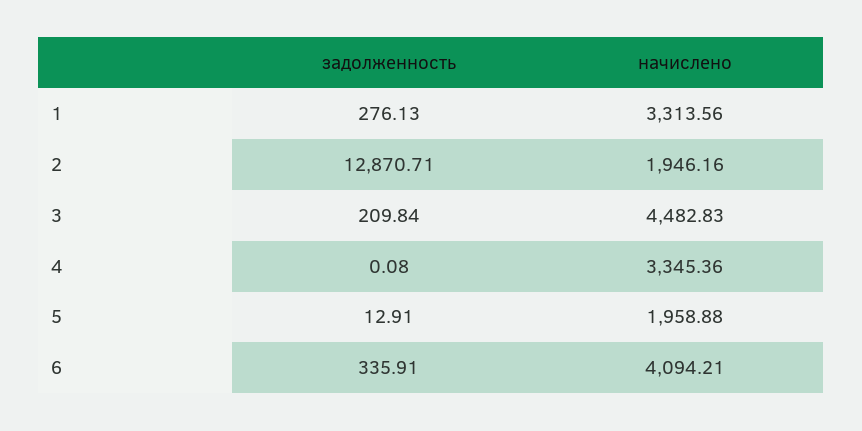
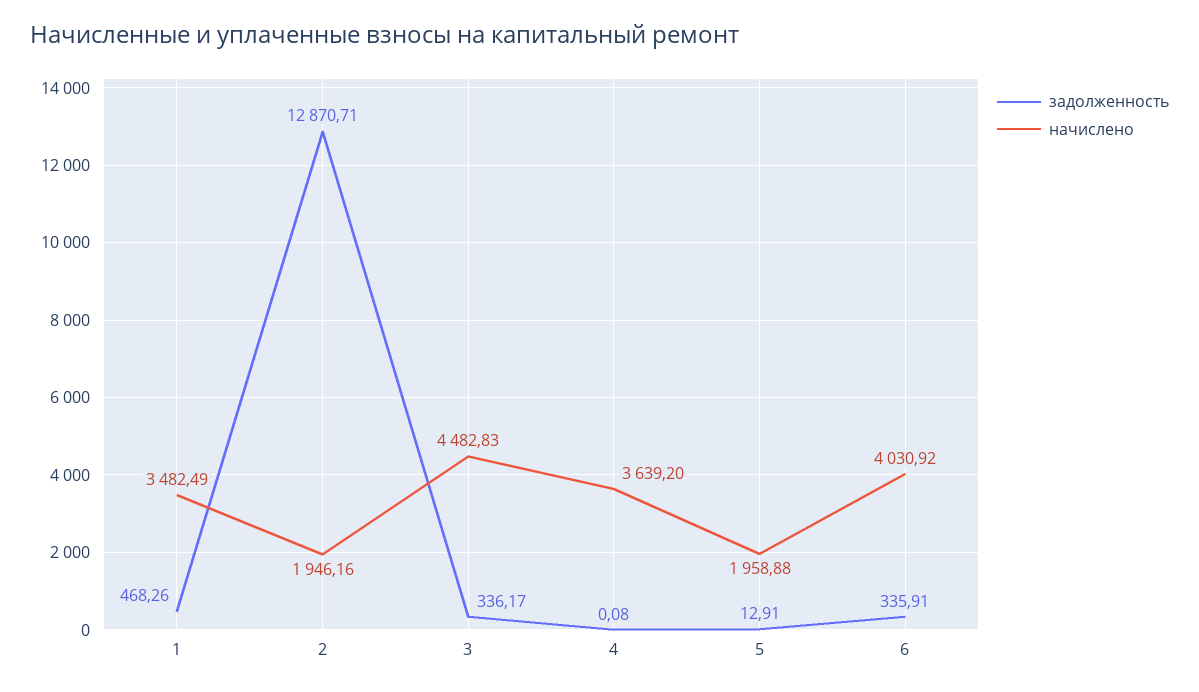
задолженность, 1: 276.13 -> 468.26
начислено, 1: 3313.56 -> 3482.49
задолженность, 3: 209.84 -> 336.17
начислено, 4: 3345.36 -> 3639.2
начислено, 6: 4094.21 -> 4030.92

